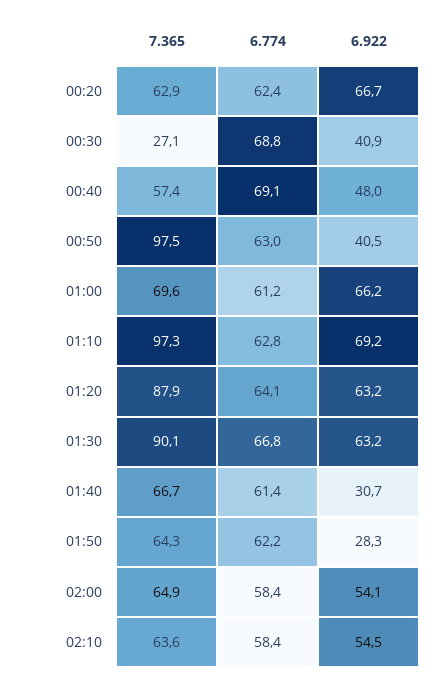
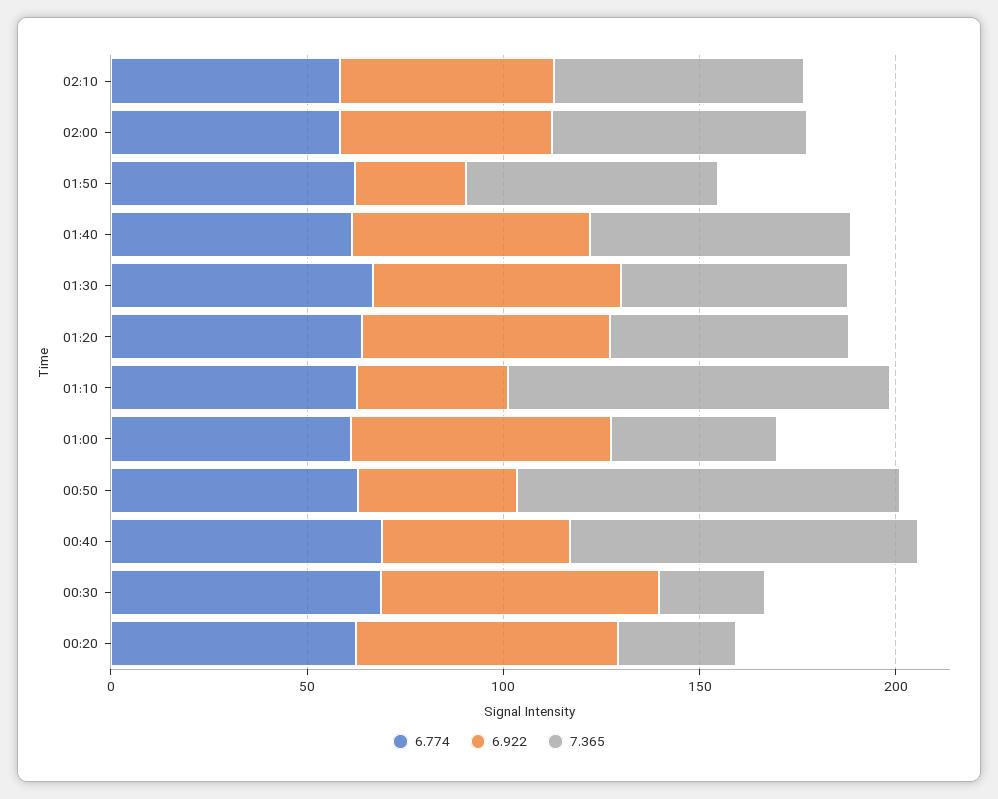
7.365, 00:20: 62.9 -> 30
6.922, 00:30: 40.9 -> 70
7.365, 00:40: 57.4 -> 90
7.365, 01:00: 69.6 -> 40
6.922, 01:10: 69.2 -> 40
7.365, 01:20: 87.9 -> 60
7.365, 01:30: 90.1 -> 60
6.922, 01:40: 30.7 -> 60

